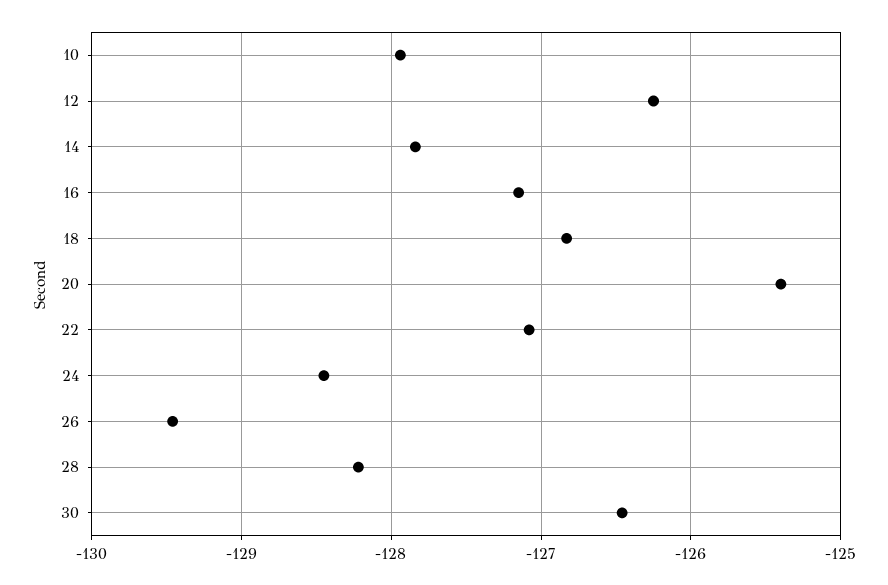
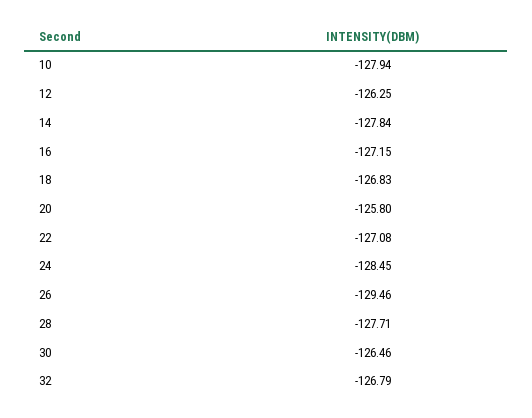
20: -125.4 -> -125.8
28: -128.2 -> -127.71
32: none -> -126.79

